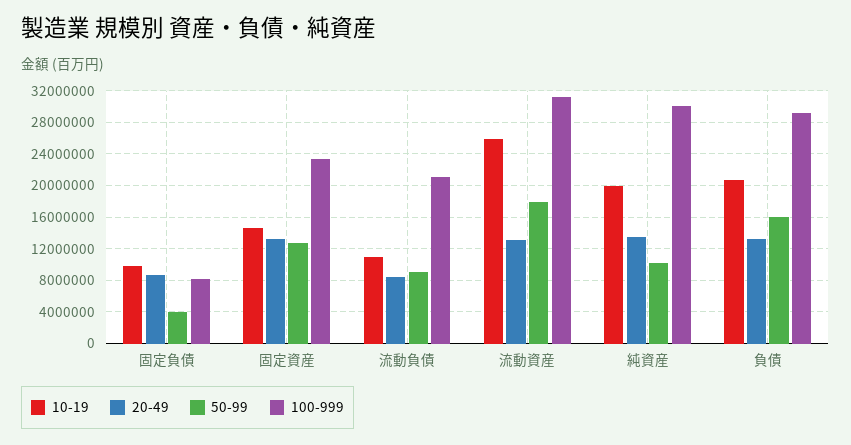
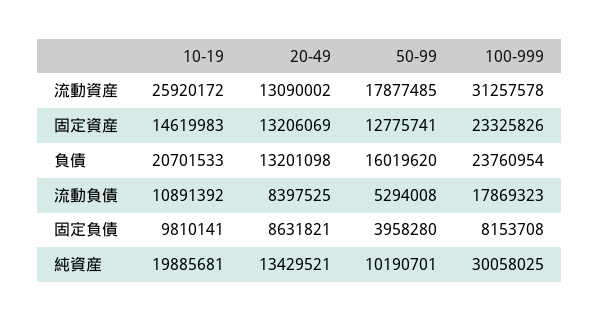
50-99, 流動負債: 9000000 -> 5294008
100-999, 流動負債: 21000000 -> 17869323
100-999, 負債: 29000000 -> 23760954

